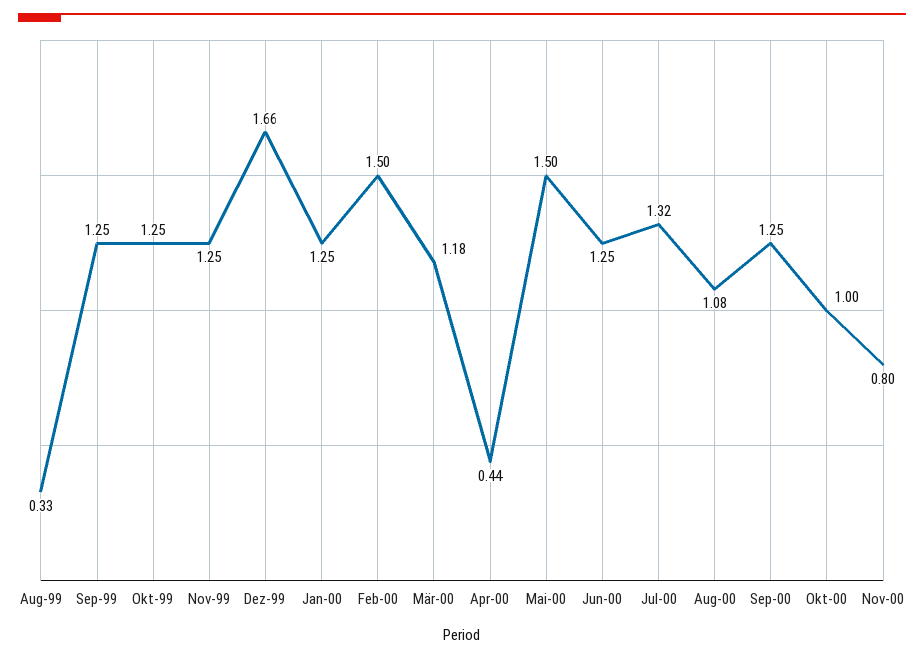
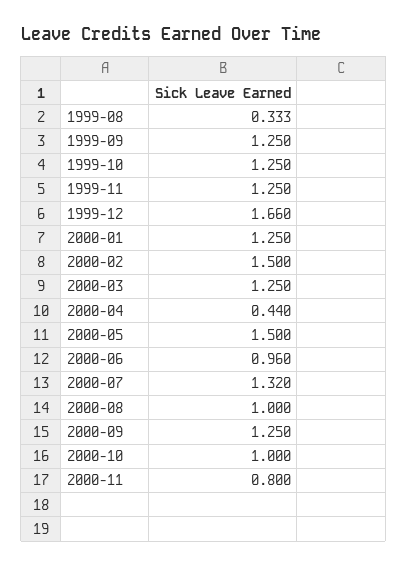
Mär-00: 1.18 -> 1.25
Jun-00: 1.25 -> 0.96
Aug-00: 1.08 -> 1

